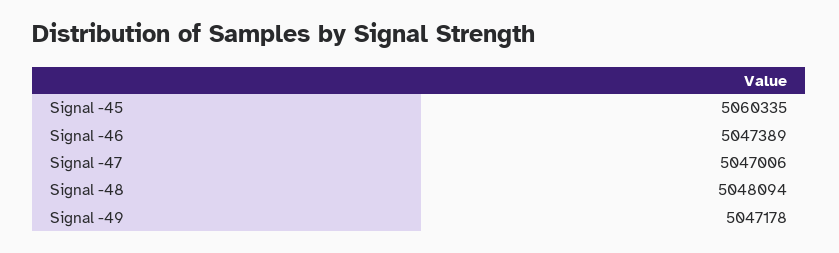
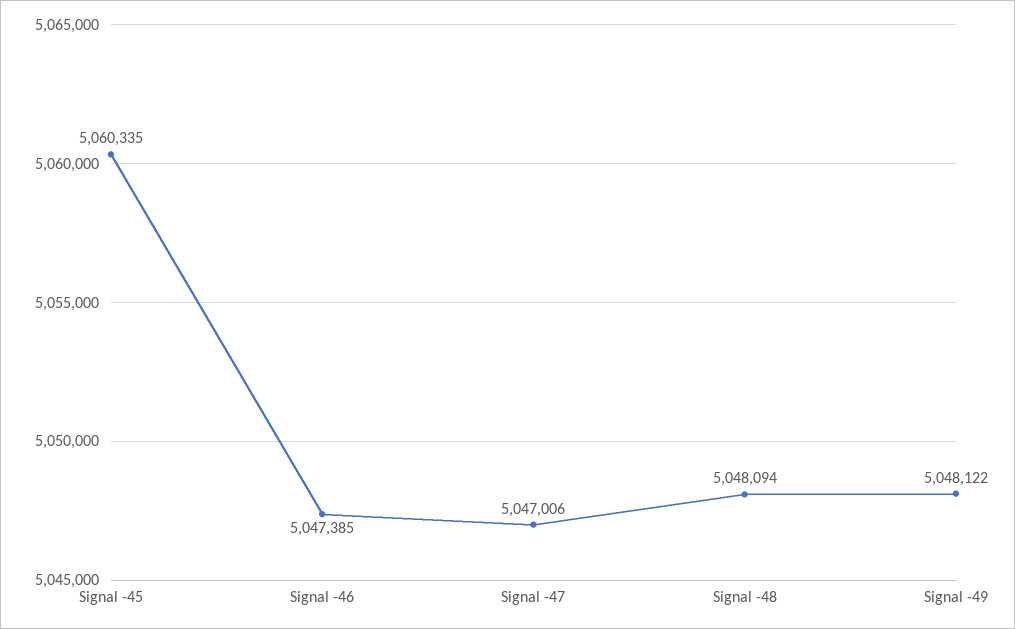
Signal -46: 5047389 -> 5047385
Signal -49: 5047178 -> 5048122

